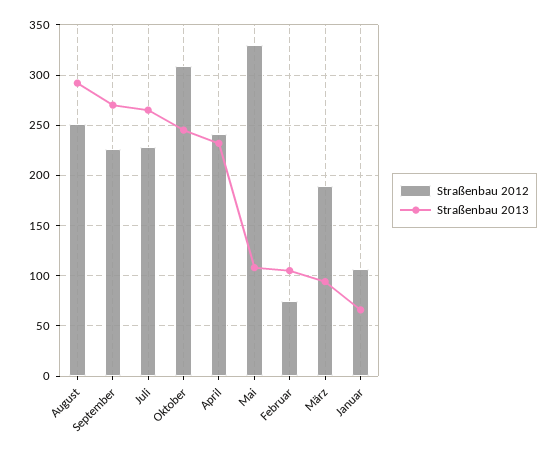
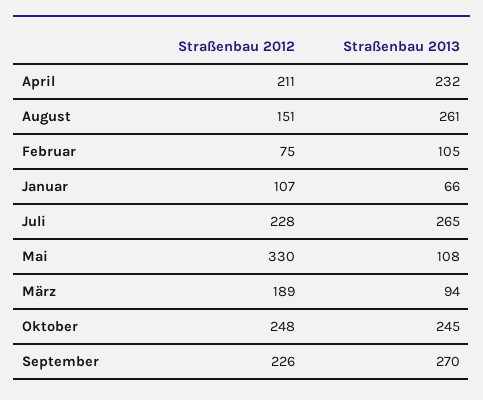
Straßenbau 2012, August: 250 -> 151
Straßenbau 2013, August: 290 -> 261
Straßenbau 2012, Oktober: 310 -> 248
Straßenbau 2012, April: 240 -> 211

